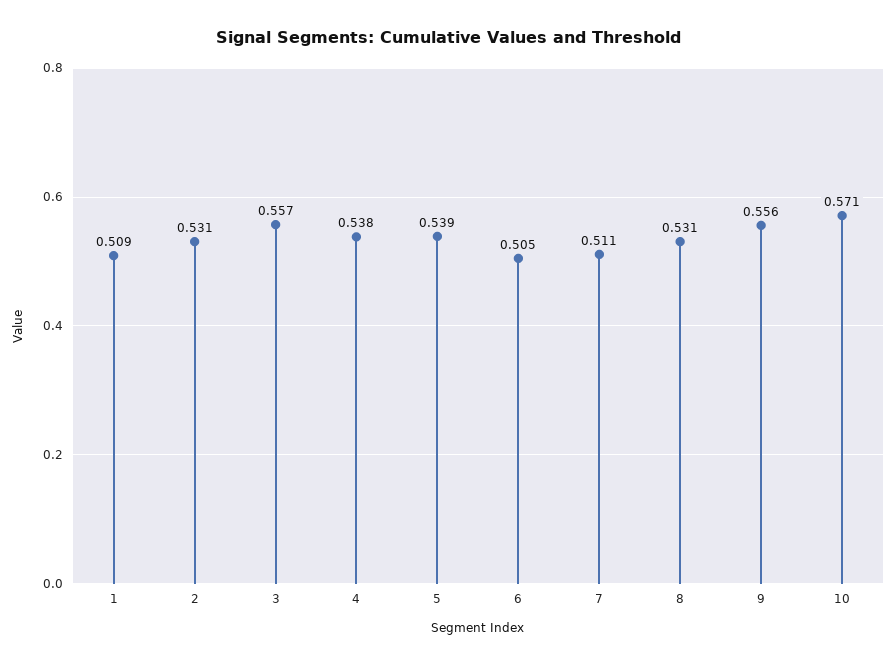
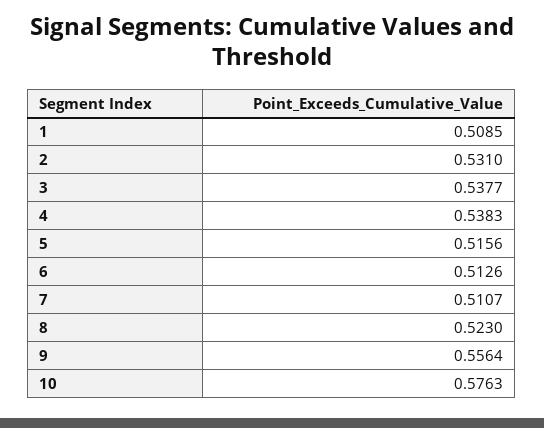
3: 0.557 -> 0.5377
5: 0.539 -> 0.5156
6: 0.505 -> 0.5126
8: 0.531 -> 0.523
10: 0.571 -> 0.5763

